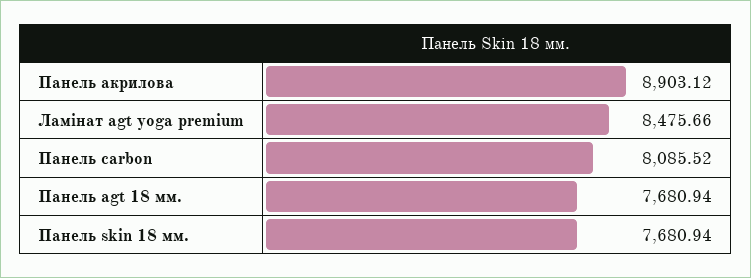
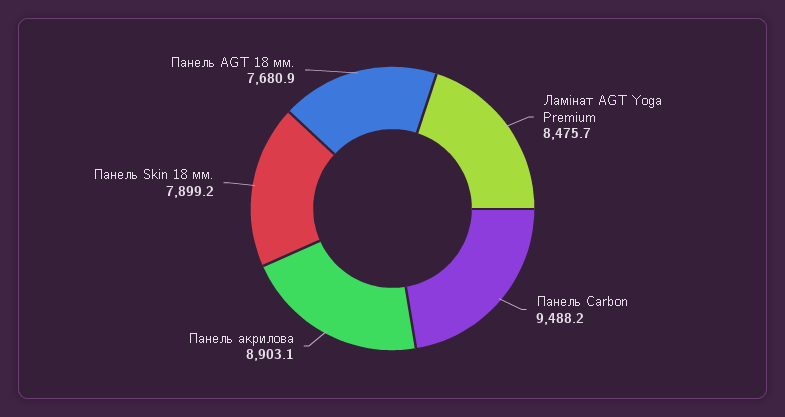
Панель carbon: 8085.52 -> 9488.2
Панель skin 18 мм.: 7680.94 -> 7899.2

